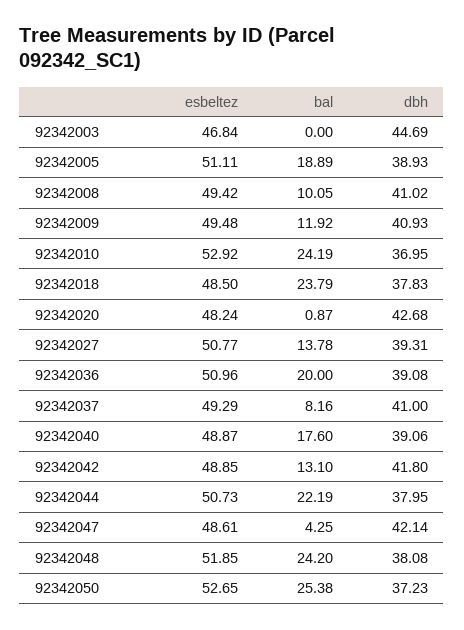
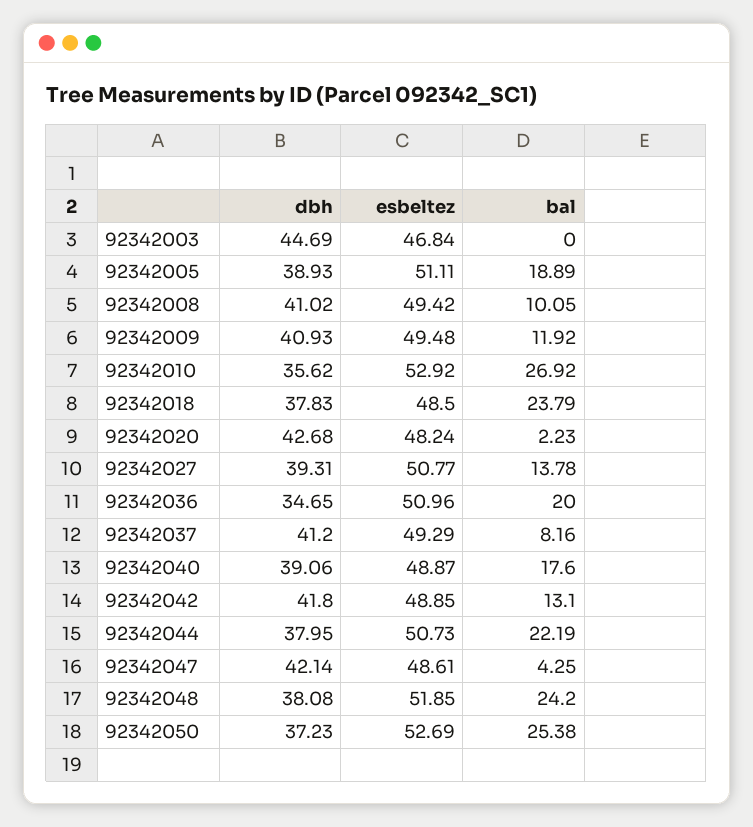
bal, 92342010: 24.19 -> 26.92
dbh, 92342010: 36.95 -> 35.62
bal, 92342020: 0.87 -> 2.23
dbh, 92342036: 39.08 -> 34.65
dbh, 92342037: 41 -> 41.2
esbeltez, 92342050: 52.65 -> 52.69

